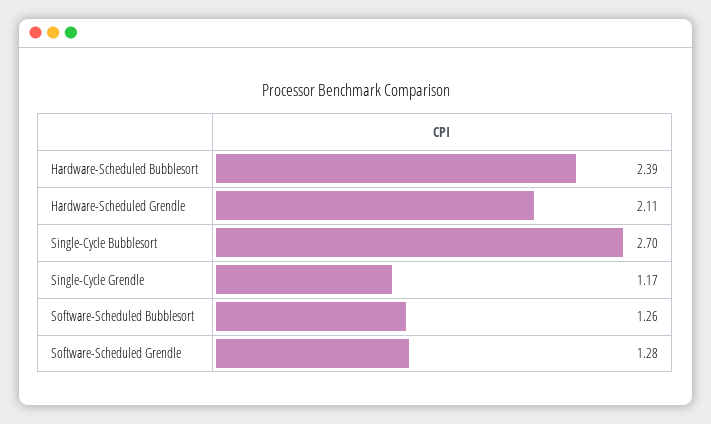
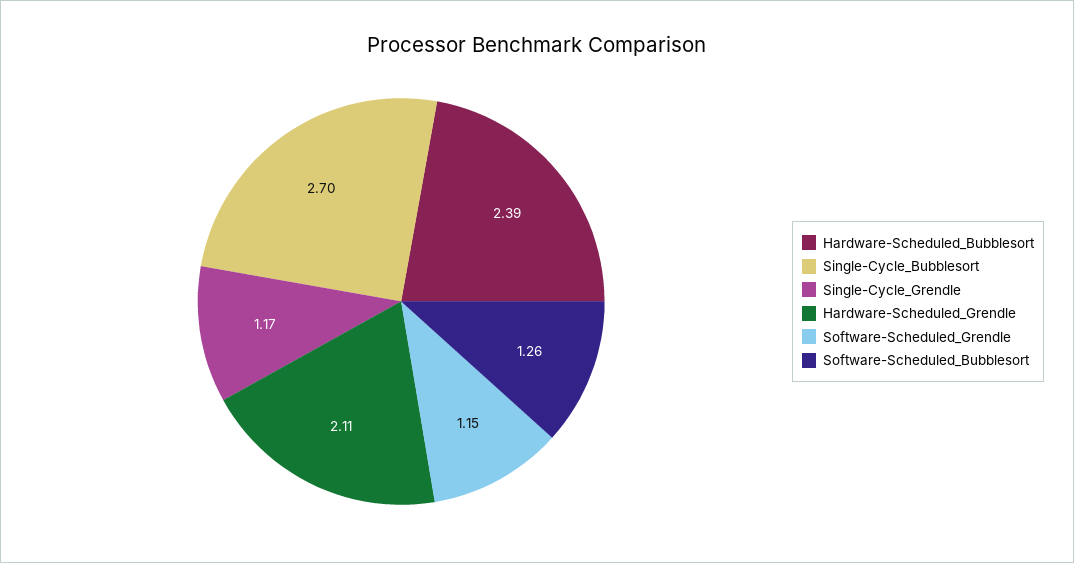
Software-Scheduled Grendle: 1.28 -> 1.15

